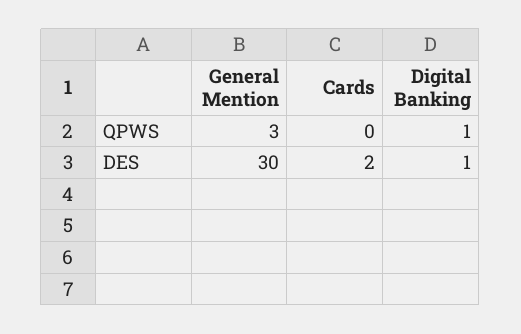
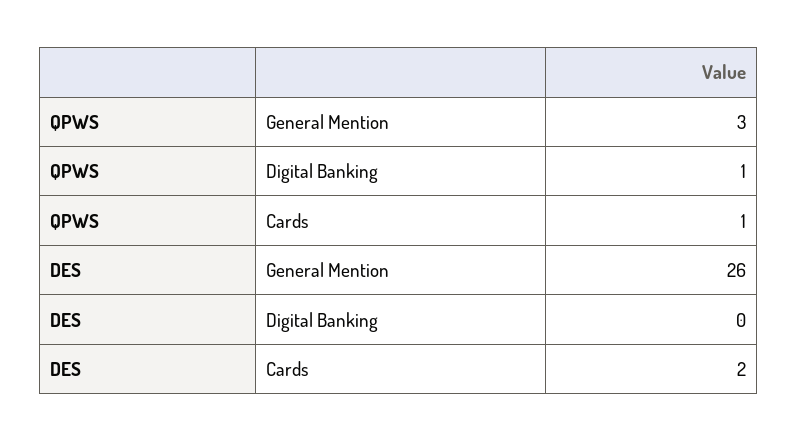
Cards, QPWS: 0 -> 1
General Mention, DES: 30 -> 26
Digital Banking, DES: 1 -> 0

